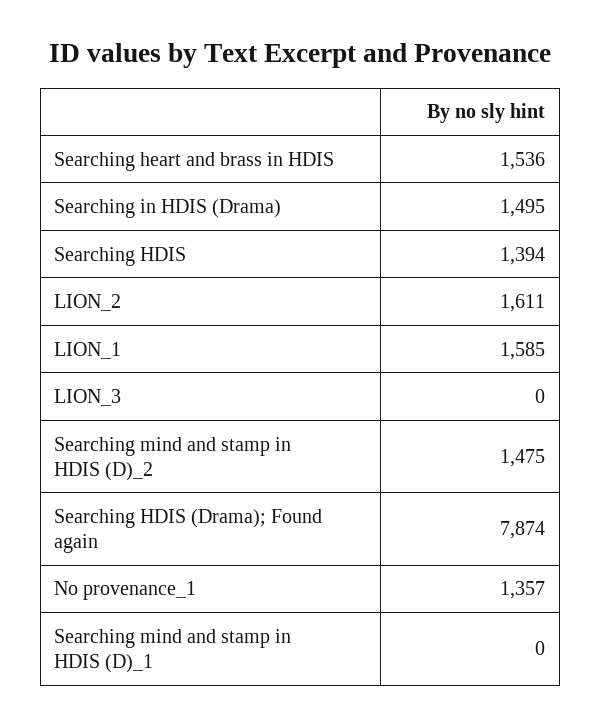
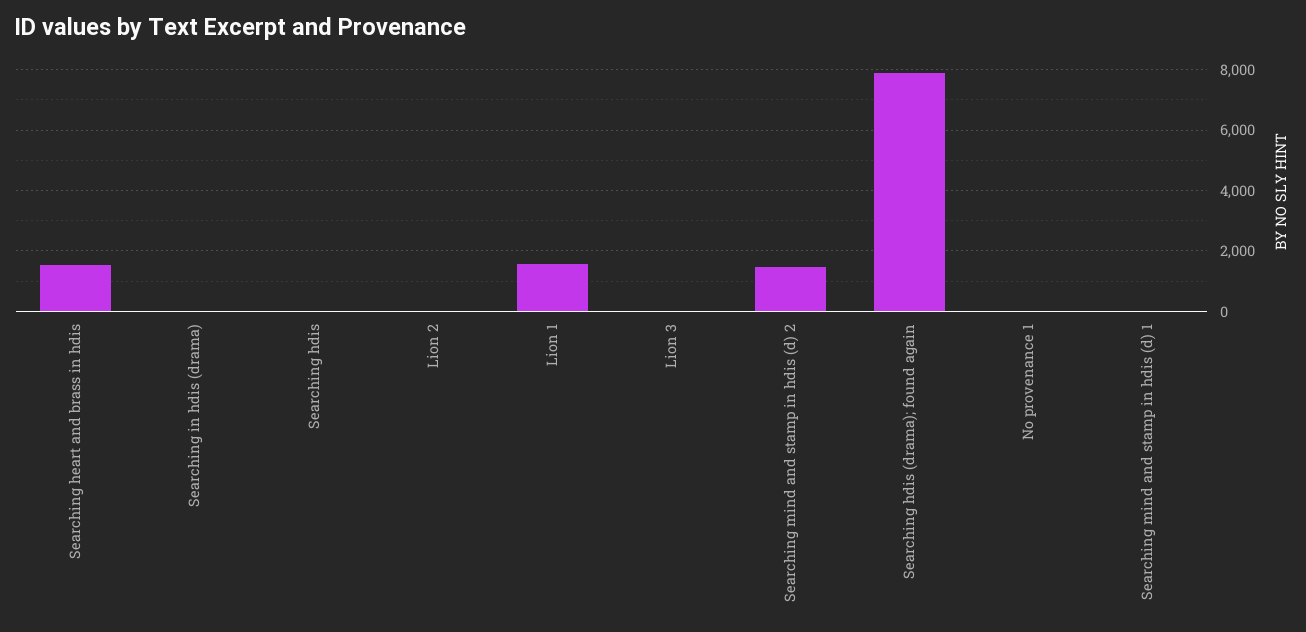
Searching in HDIS (Drama): 1495 -> 0
Searching HDIS: 1394 -> 0
LION_2: 1611 -> 0
No provenance_1: 1357 -> 0

